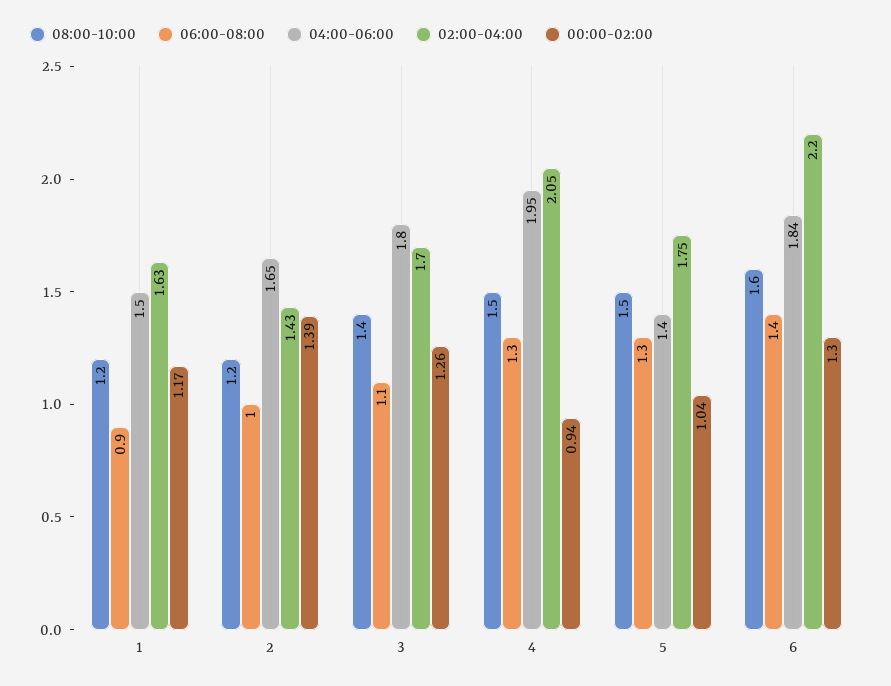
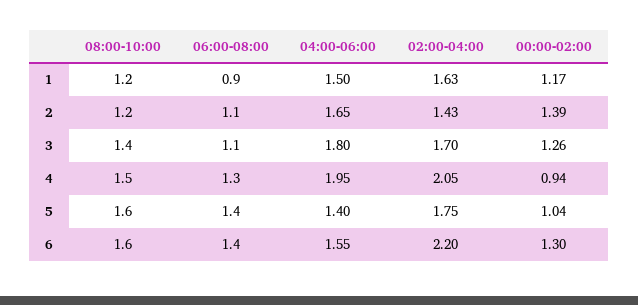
06:00-08:00, 2: 1 -> 1.1
08:00-10:00, 5: 1.5 -> 1.6
06:00-08:00, 5: 1.3 -> 1.4
04:00-06:00, 6: 1.84 -> 1.55

